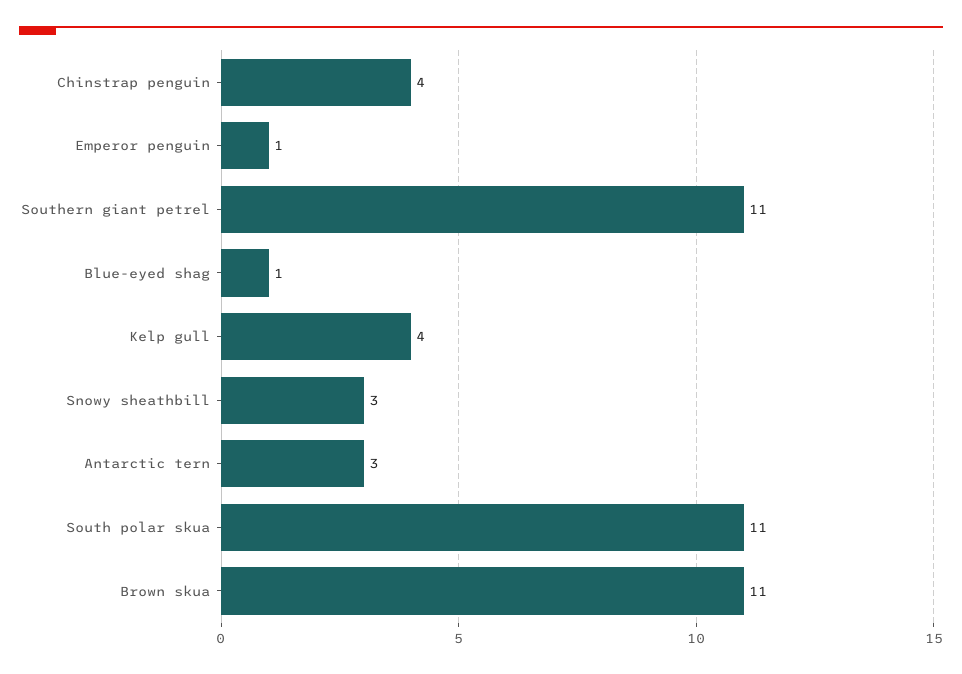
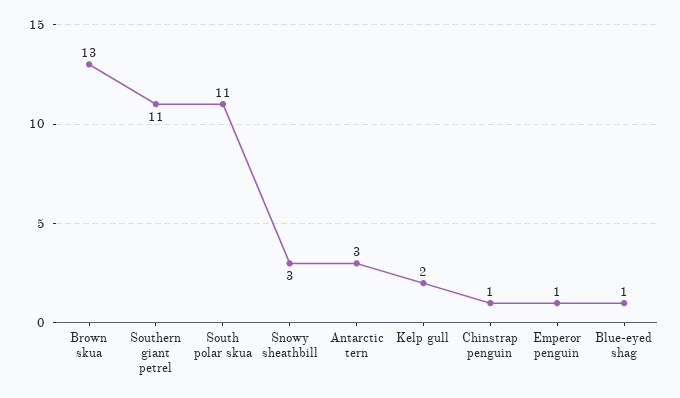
Chinstrap penguin: 4 -> 1
Kelp gull: 4 -> 2
Brown skua: 11 -> 13

